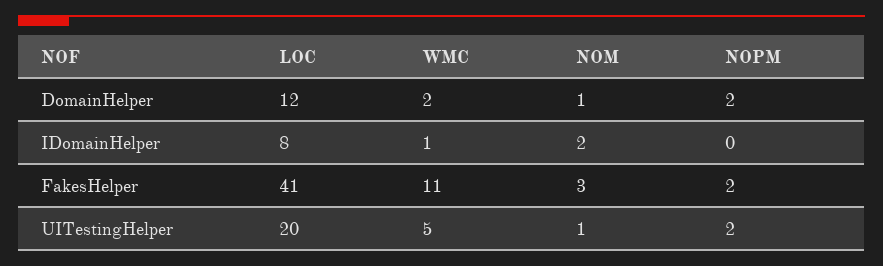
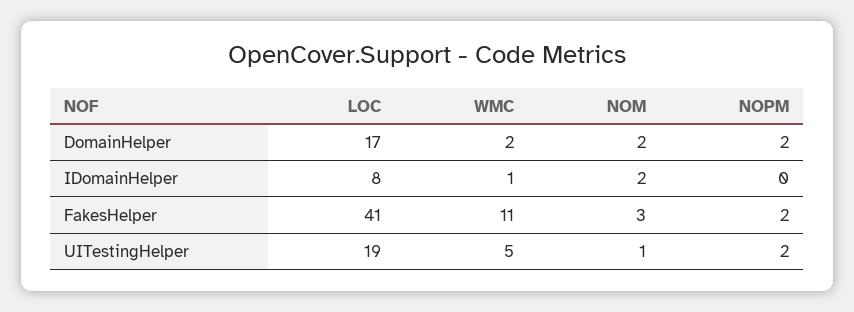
LOC, DomainHelper: 12 -> 17
NOM, DomainHelper: 1 -> 2
LOC, UITestingHelper: 20 -> 19

